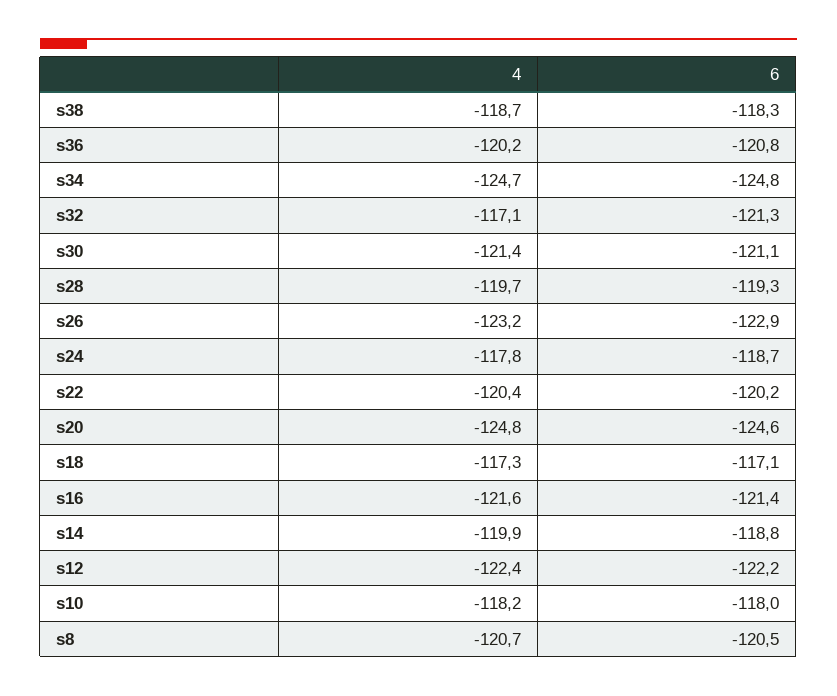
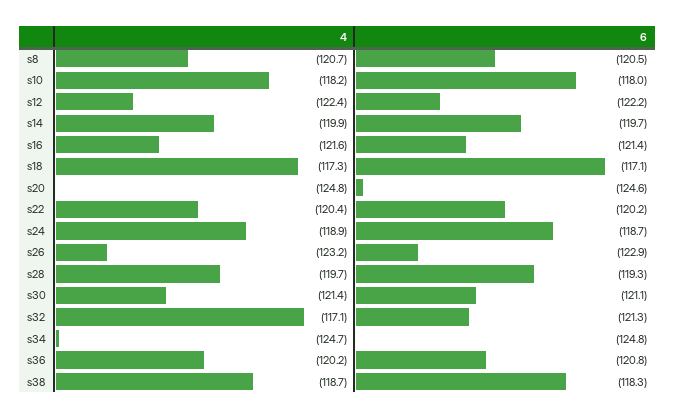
4, s24: -117.8 -> -118.9
6, s14: -118.8 -> -119.7

